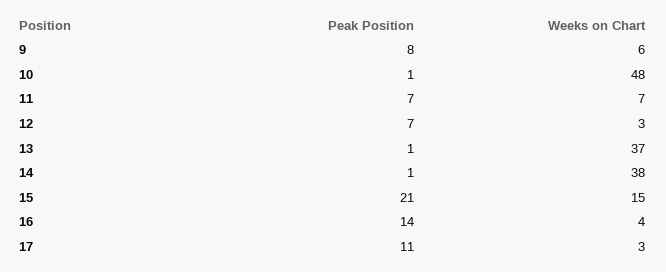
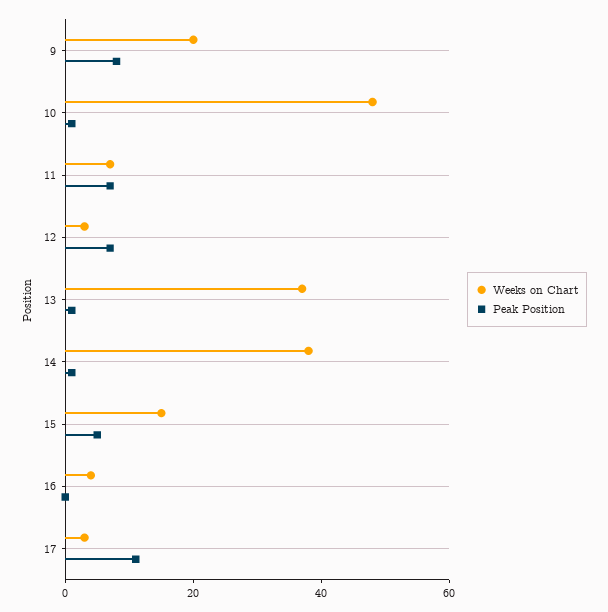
Weeks on Chart, 9: 6 -> 20
Peak Position, 15: 21 -> 5
Peak Position, 16: 14 -> 0

